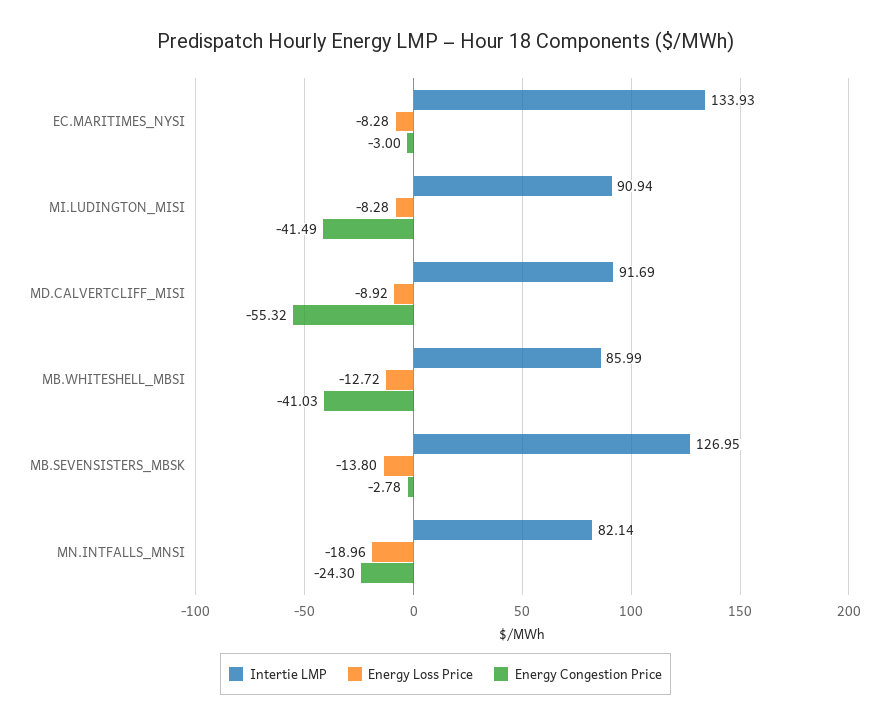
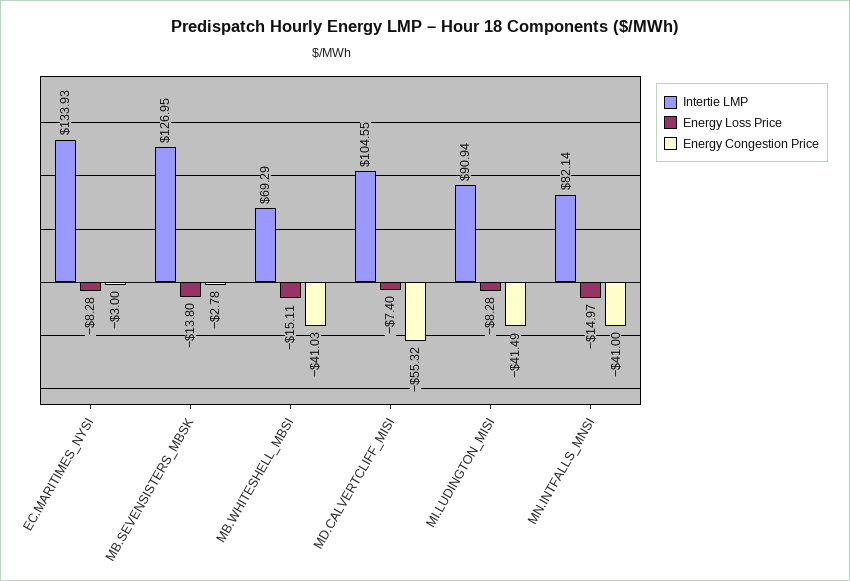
Intertie LMP, MD.CALVERTCLIFF_MISI: 91.69 -> 104.55
Energy Loss Price, MD.CALVERTCLIFF_MISI: -8.92 -> -7.4
Intertie LMP, MB.WHITESHELL_MBSI: 85.99 -> 69.29
Energy Loss Price, MB.WHITESHELL_MBSI: -12.72 -> -15.11
Energy Loss Price, MN.INTFALLS_MNSI: -18.96 -> -14.97
Energy Congestion Price, MN.INTFALLS_MNSI: -24.3 -> -41

